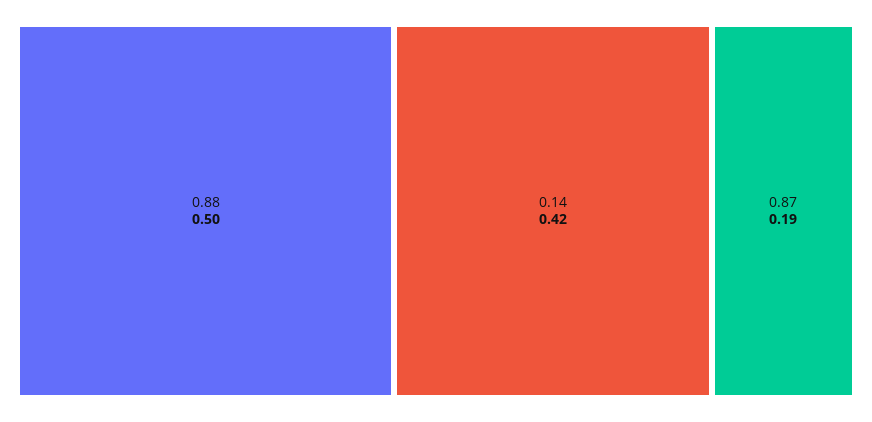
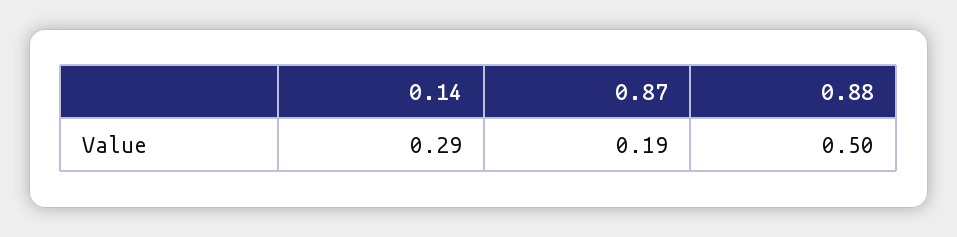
0.14: 0.42 -> 0.29

